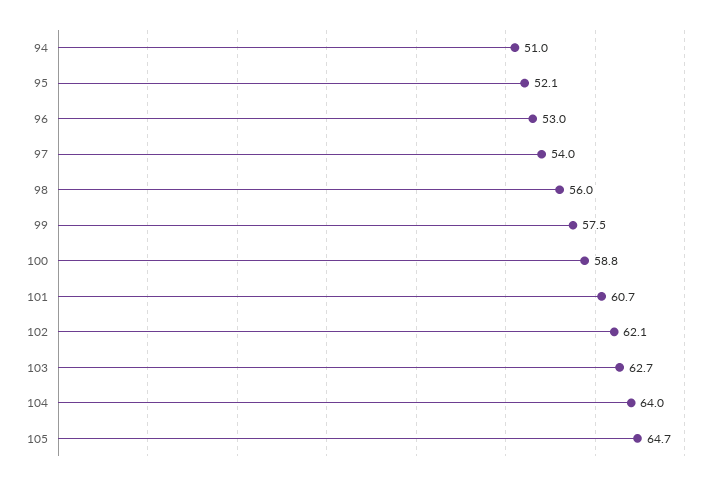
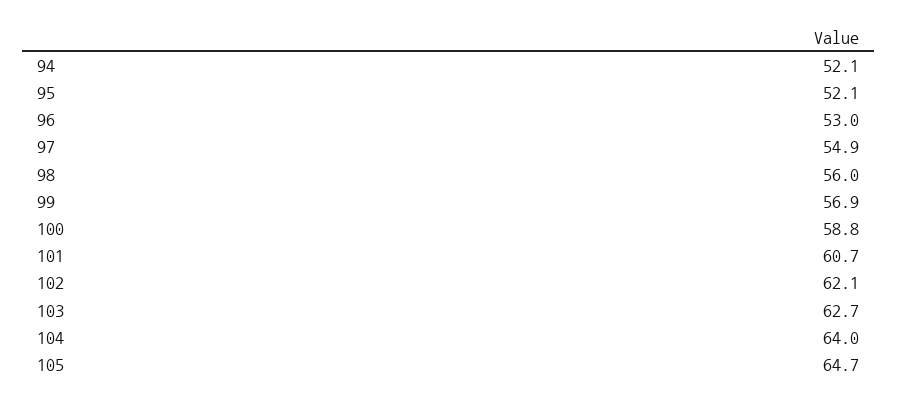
94: 51 -> 52.1
97: 54 -> 54.9
99: 57.5 -> 56.9

